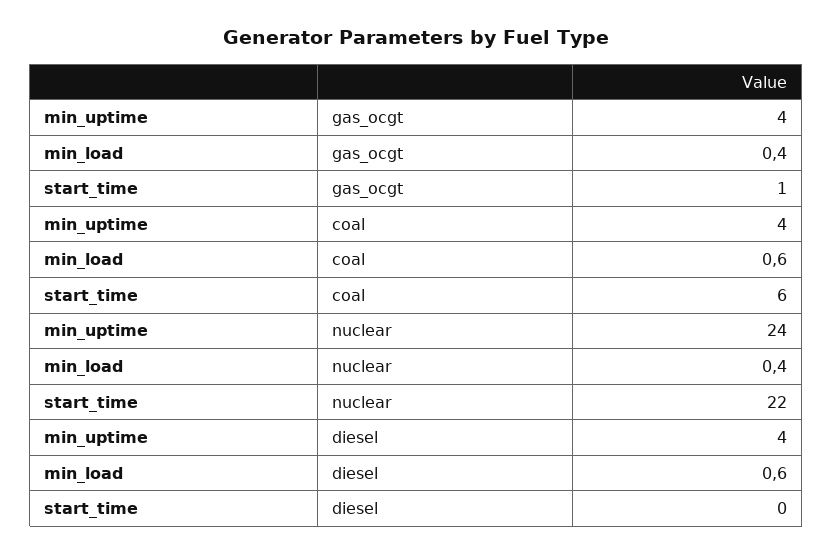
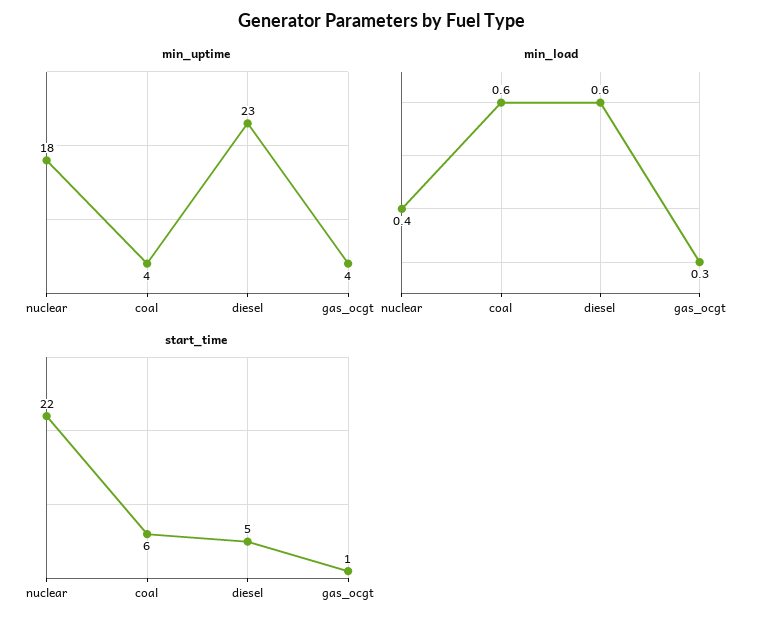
min_load, gas_ocgt: 0.4 -> 0.3
min_uptime, nuclear: 24 -> 18
min_uptime, diesel: 4 -> 23
start_time, diesel: 0 -> 5

